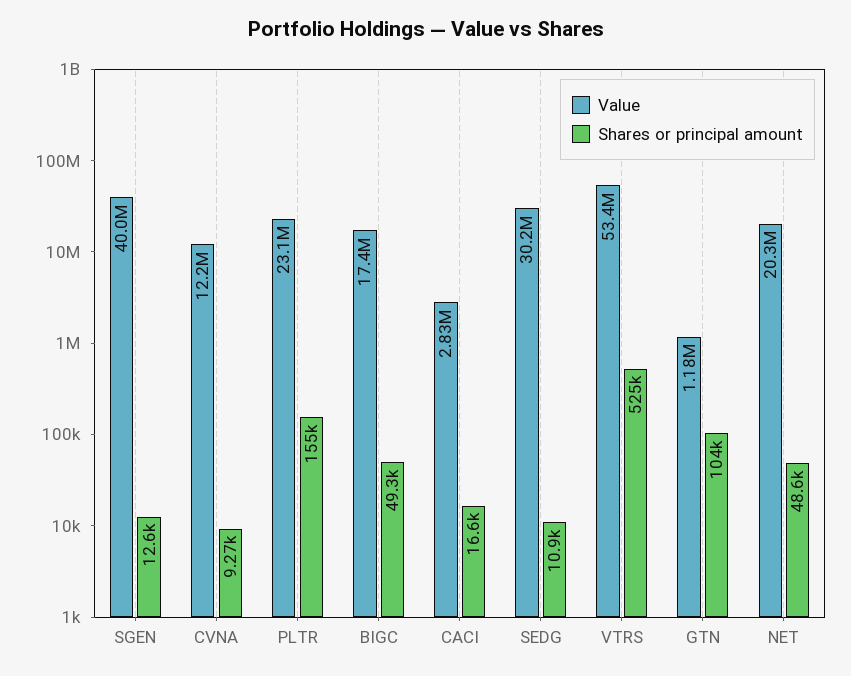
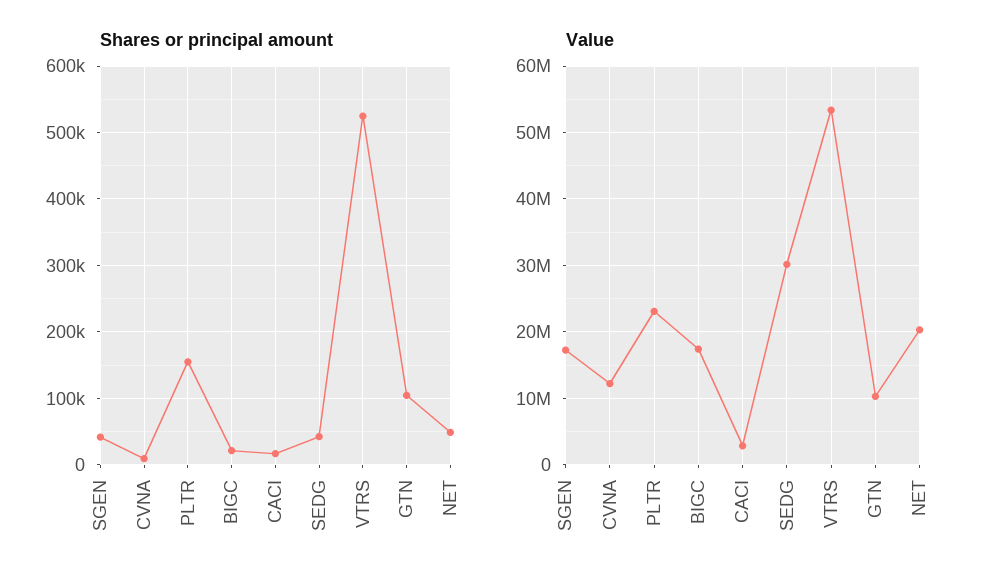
Value, SGEN: 40000000 -> 17000000
Shares or principal amount, SGEN: 12600 -> 40000
Shares or principal amount, BIGC: 49300 -> 20000
Shares or principal amount, SEDG: 10900 -> 40000
Value, GTN: 1180000 -> 10000000

